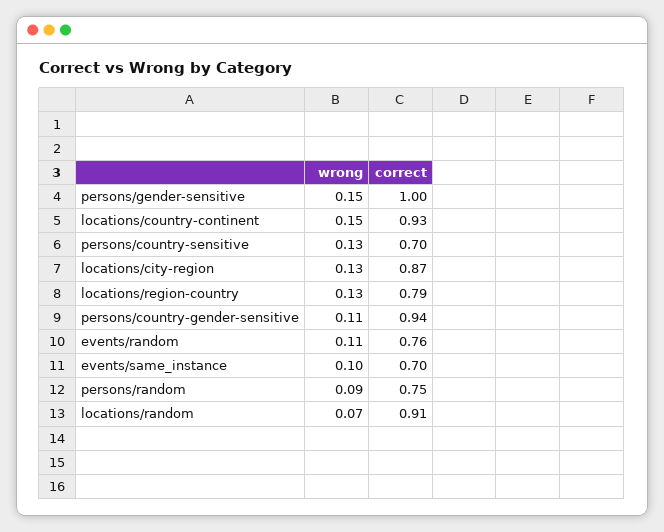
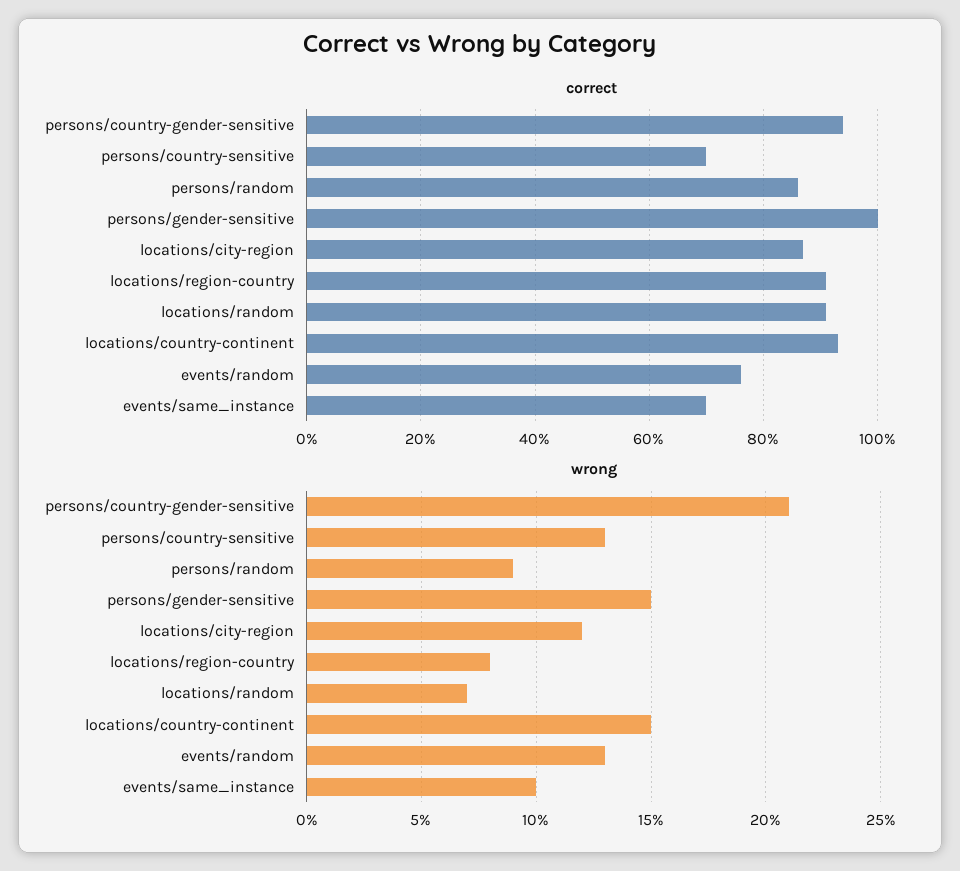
wrong, locations/city-region: 0.13 -> 0.12
wrong, locations/region-country: 0.13 -> 0.08
correct, locations/region-country: 0.79 -> 0.9
wrong, persons/country-gender-sensitive: 0.11 -> 0.21
wrong, events/random: 0.11 -> 0.13
correct, persons/random: 0.75 -> 0.85

